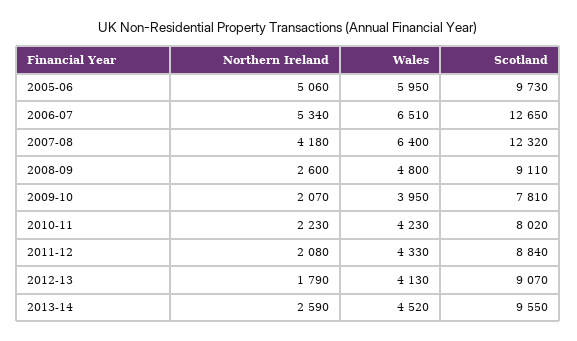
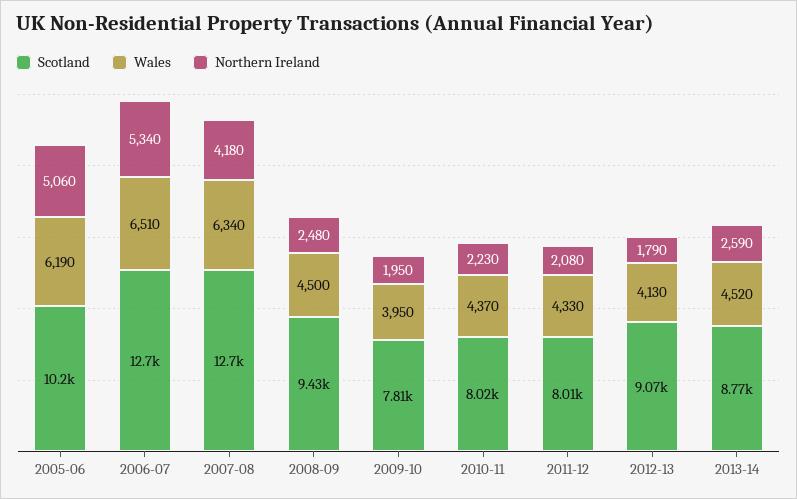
Wales, 2005-06: 5950 -> 6190
Scotland, 2005-06: 9730 -> 10200
Wales, 2007-08: 6400 -> 6340
Scotland, 2007-08: 12320 -> 12700
Northern Ireland, 2008-09: 2600 -> 2480
Wales, 2008-09: 4800 -> 4500
Scotland, 2008-09: 9110 -> 9430
Northern Ireland, 2009-10: 2070 -> 1950
Wales, 2010-11: 4230 -> 4370
Scotland, 2011-12: 8840 -> 8010
Scotland, 2013-14: 9550 -> 8770

